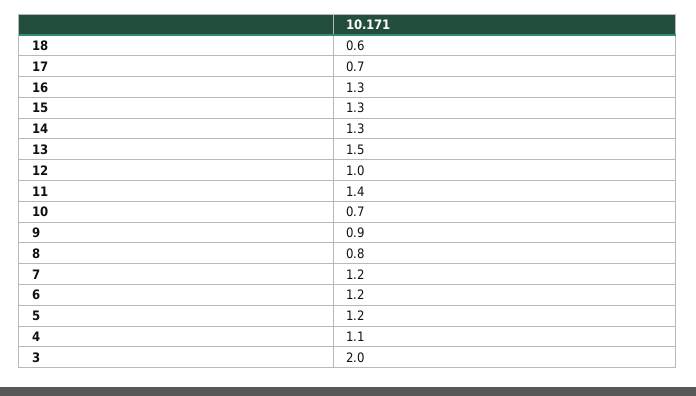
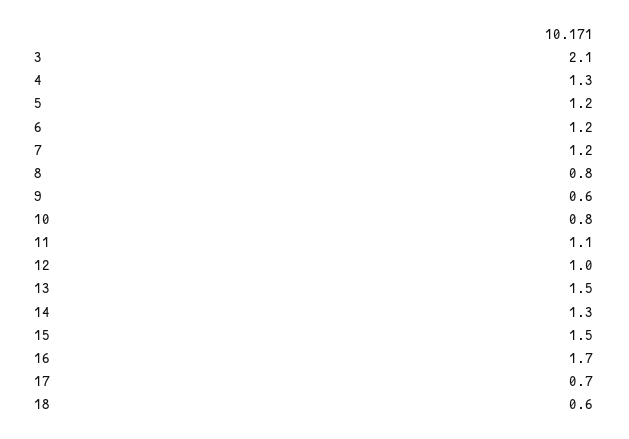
16: 1.3 -> 1.7
15: 1.3 -> 1.5
11: 1.4 -> 1.1
10: 0.7 -> 0.8
9: 0.9 -> 0.6
4: 1.1 -> 1.3
3: 2 -> 2.1

